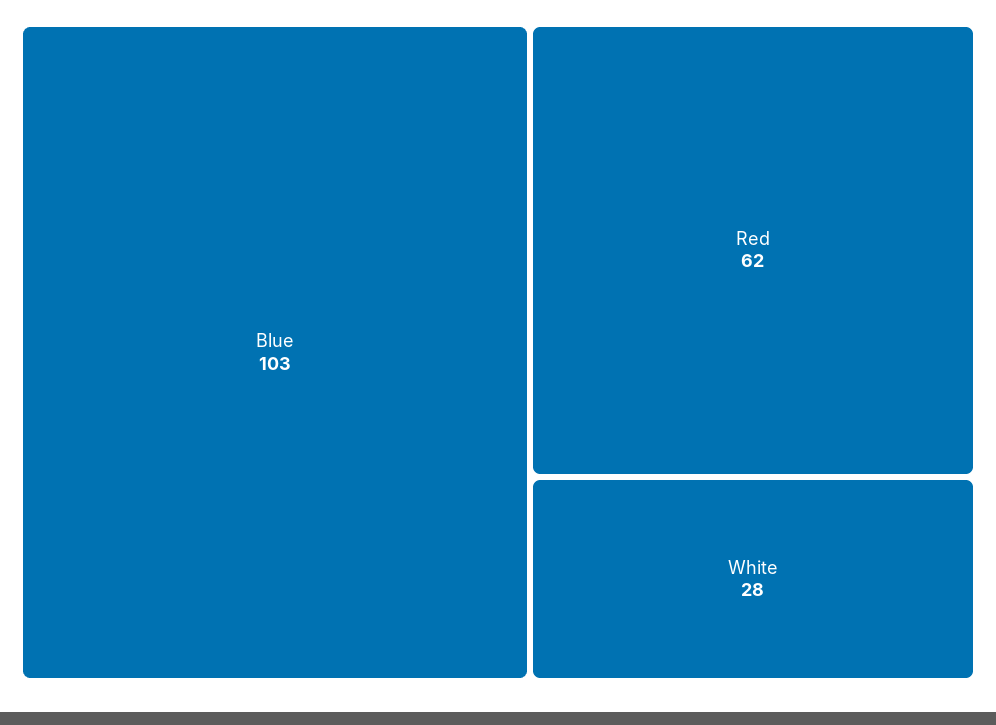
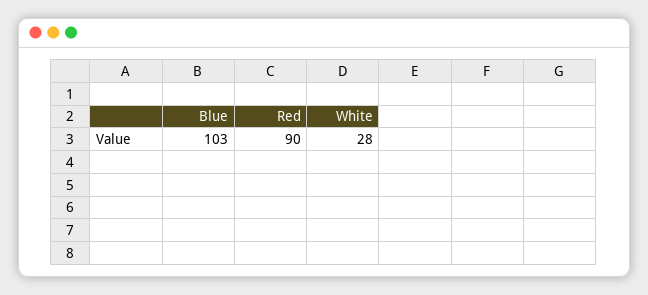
Red: 62 -> 90

